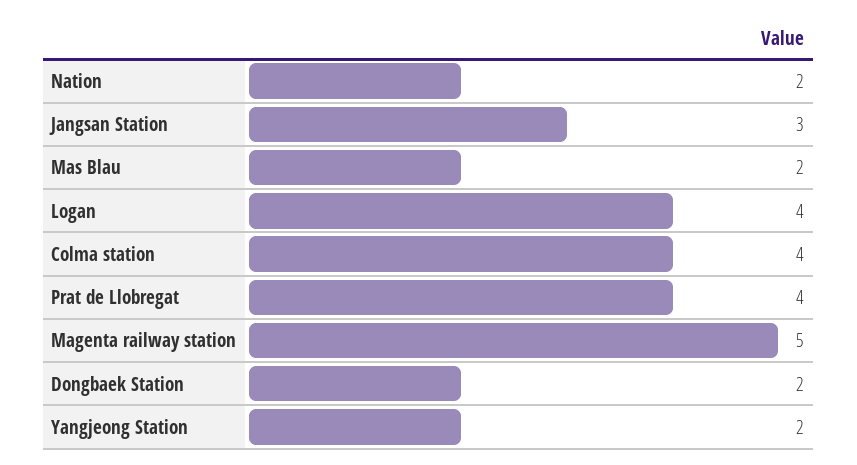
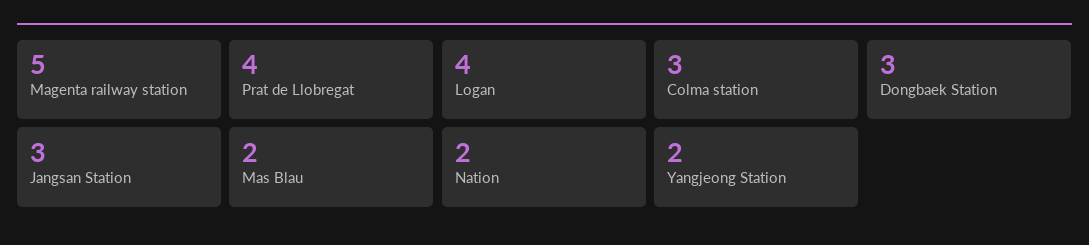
Colma station: 4 -> 3
Dongbaek Station: 2 -> 3

